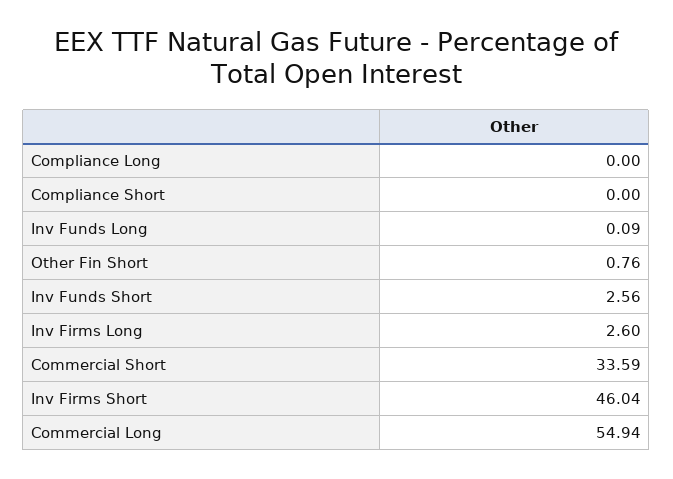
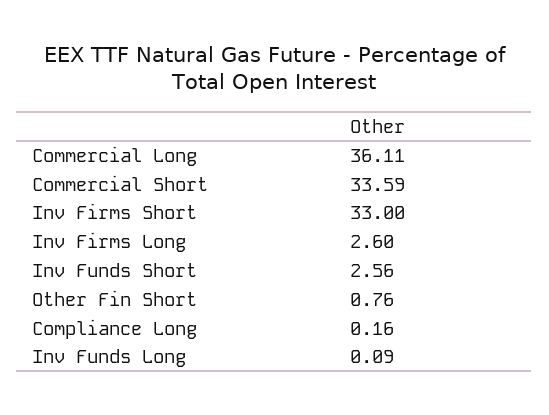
Compliance Long: 0 -> 0.16
Compliance Short: 0 -> none
Inv Firms Short: 46.04 -> 33
Commercial Long: 54.94 -> 36.11

